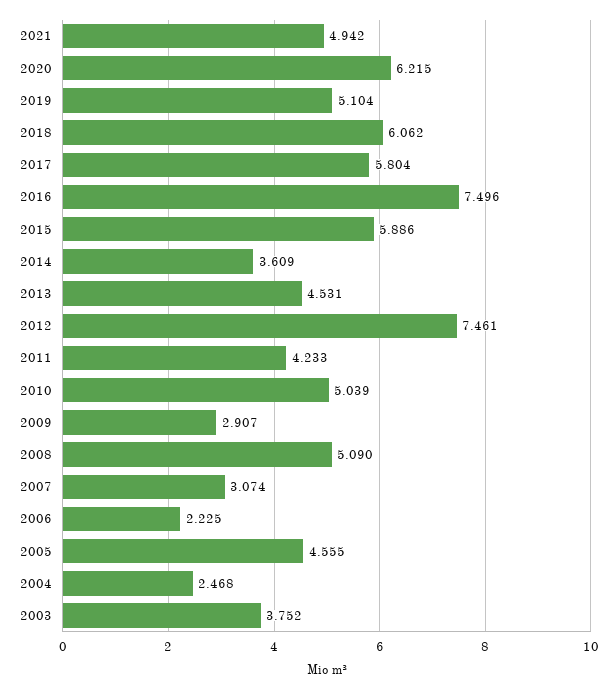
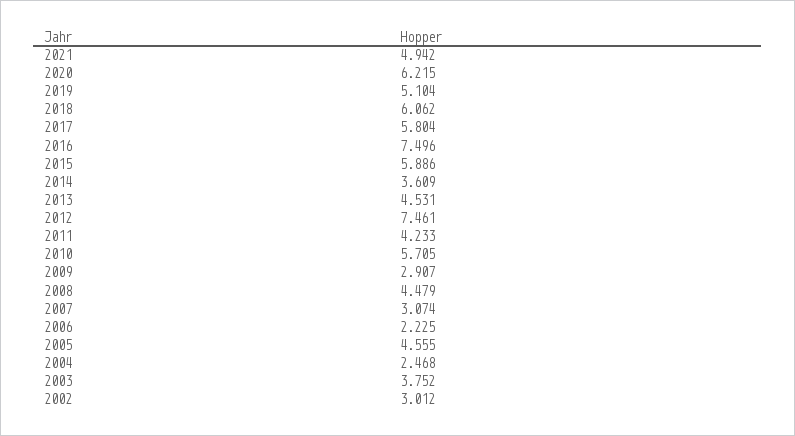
2010: 5.039 -> 5.705
2008: 5.09 -> 4.479
2002: none -> 3.012

